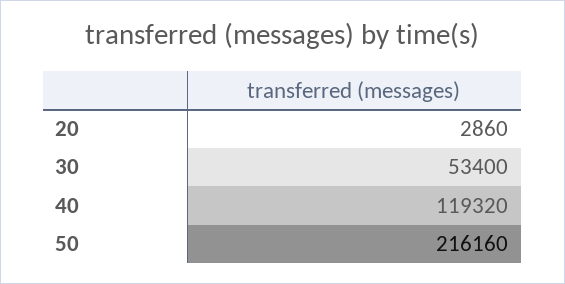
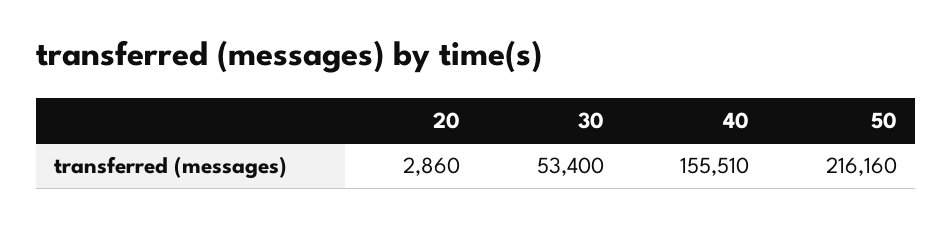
40: 119320 -> 155510

